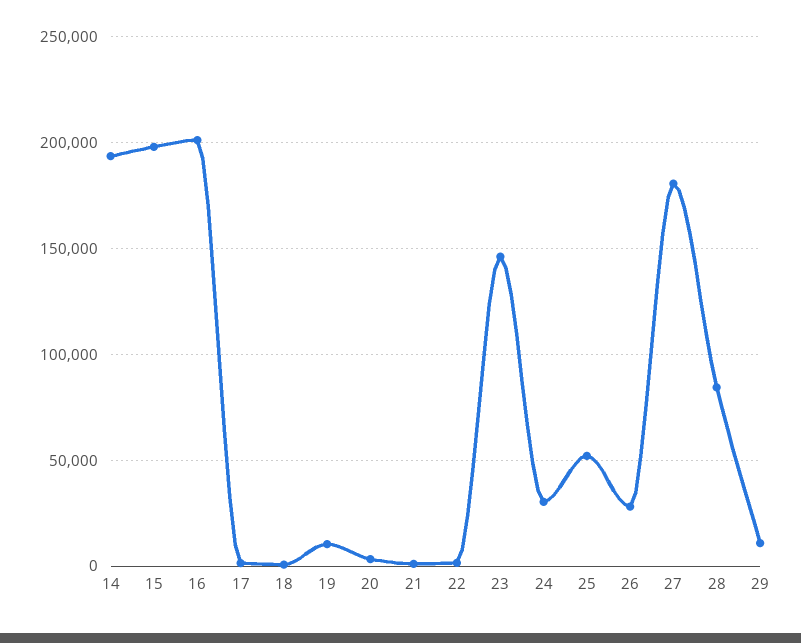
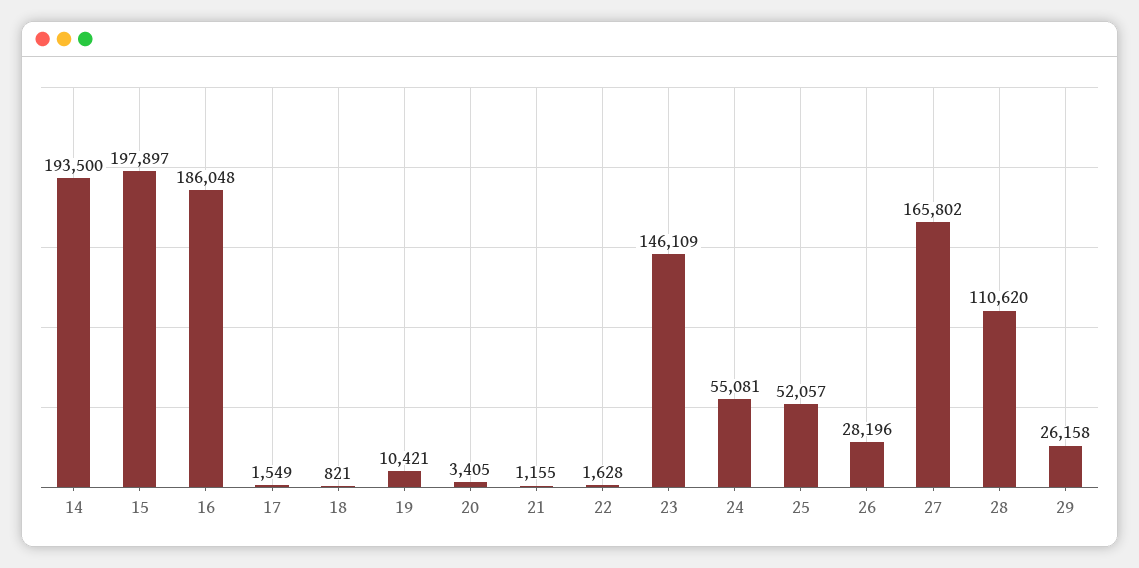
16: 200000 -> 186048
24: 30000 -> 55081
27: 180000 -> 165802
28: 85000 -> 110620
29: 10000 -> 26158

